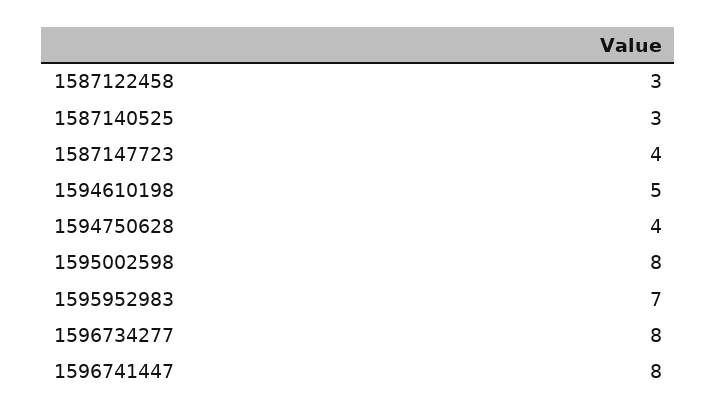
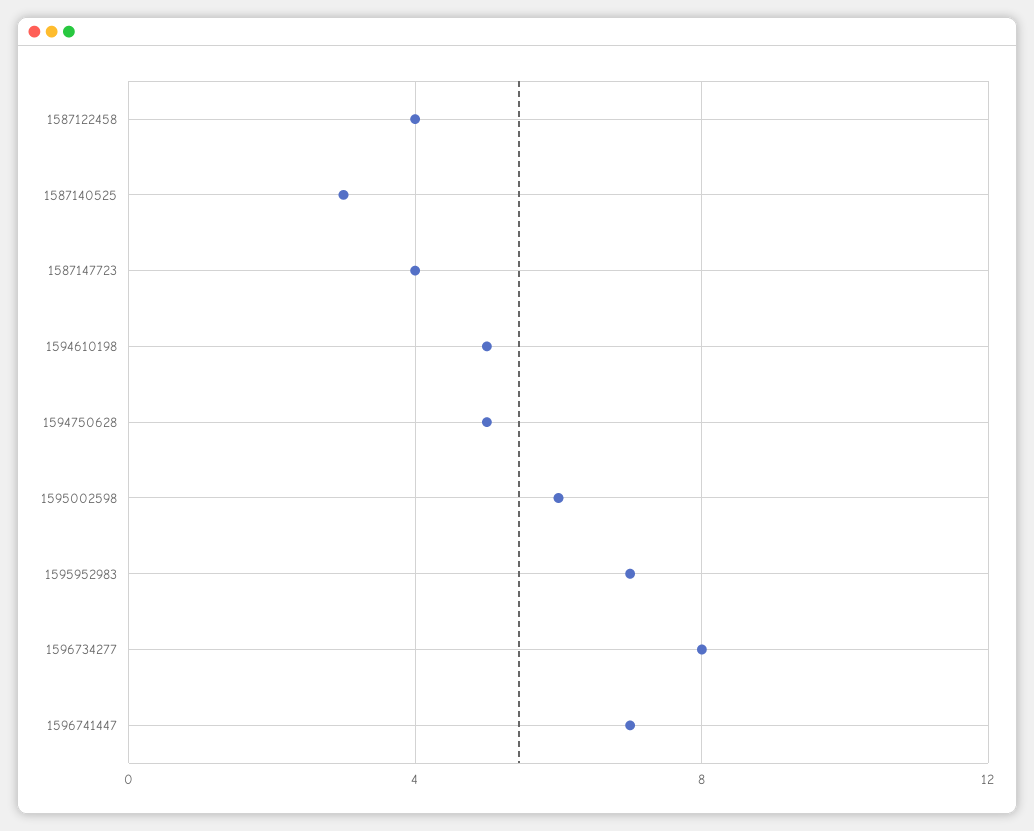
1587122458: 3 -> 4
1594750628: 4 -> 5
1595002598: 8 -> 6
1596741447: 8 -> 7

